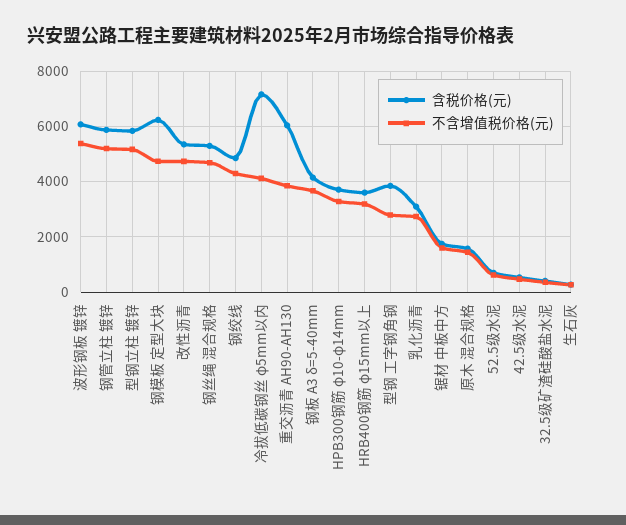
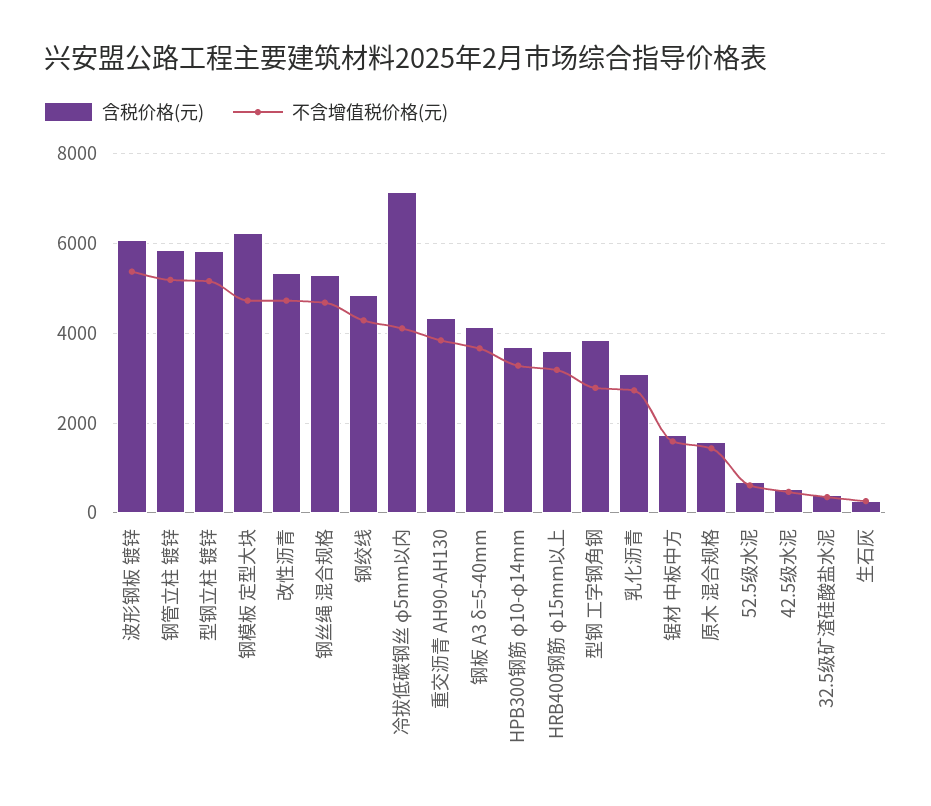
含税价格(元), 重交沥青 AH90-AH130: 6000 -> 4400

